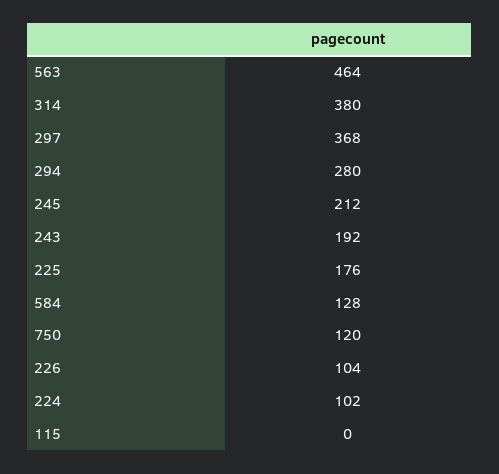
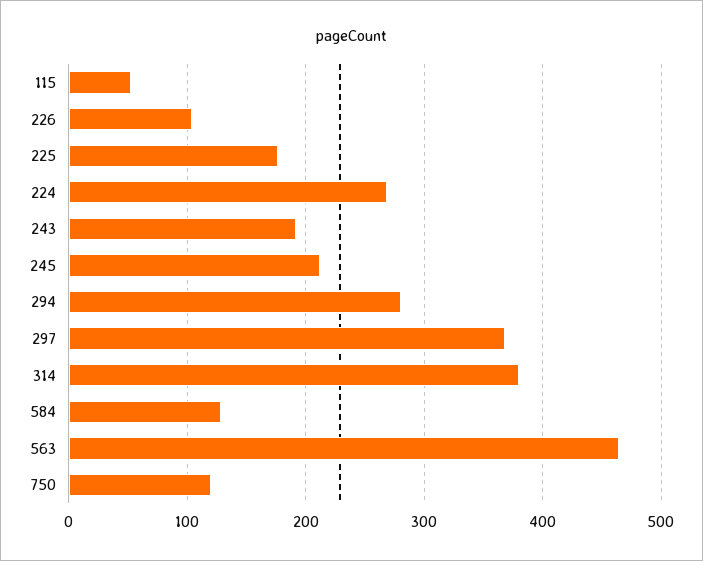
224: 102 -> 270
115: 0 -> 50

